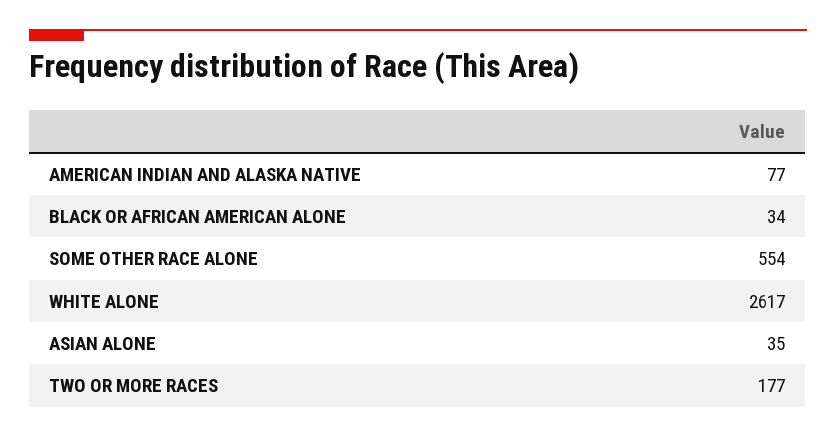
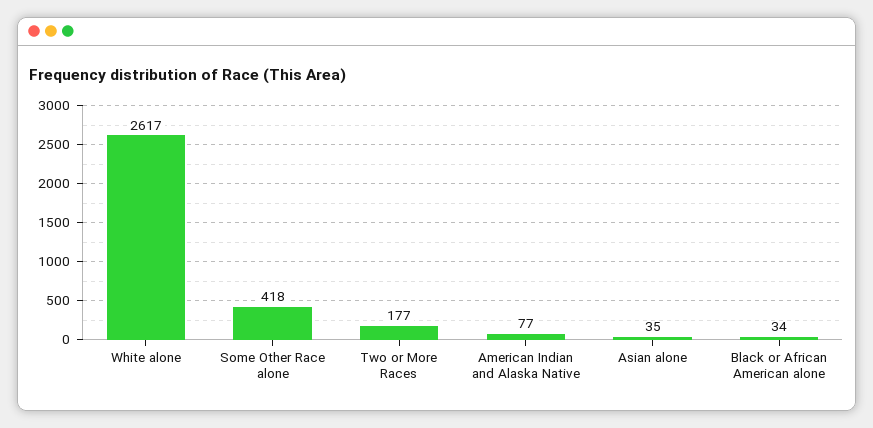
SOME OTHER RACE ALONE: 554 -> 418

